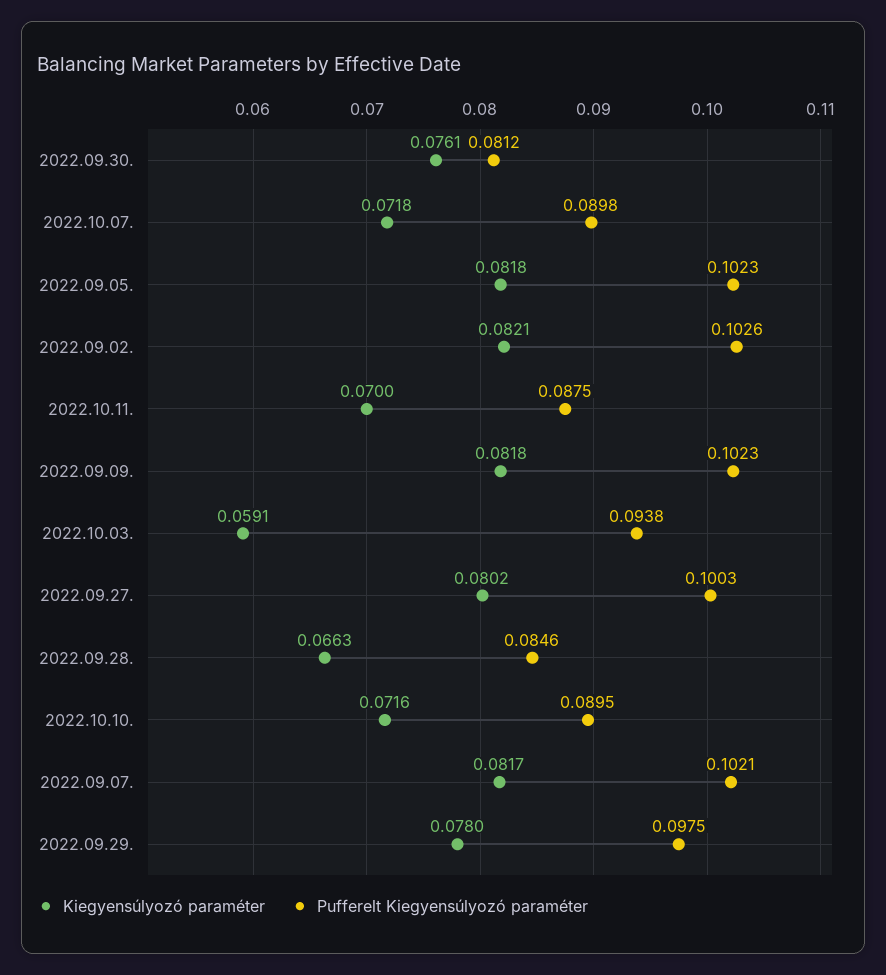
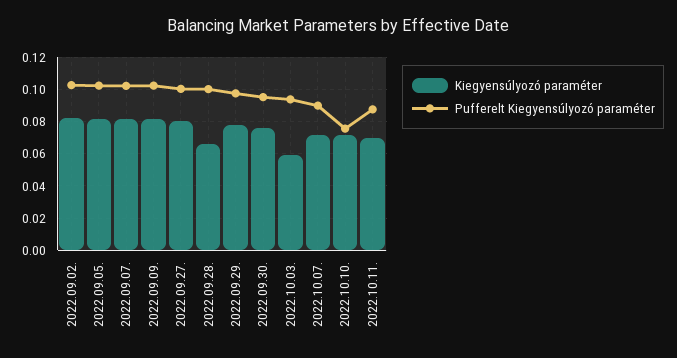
Pufferelt Kiegyensúlyozó paraméter, 2022.09.30.: 0.0812 -> 0.095
Pufferelt Kiegyensúlyozó paraméter, 2022.09.28.: 0.0846 -> 0.1
Pufferelt Kiegyensúlyozó paraméter, 2022.10.10.: 0.0895 -> 0.075

